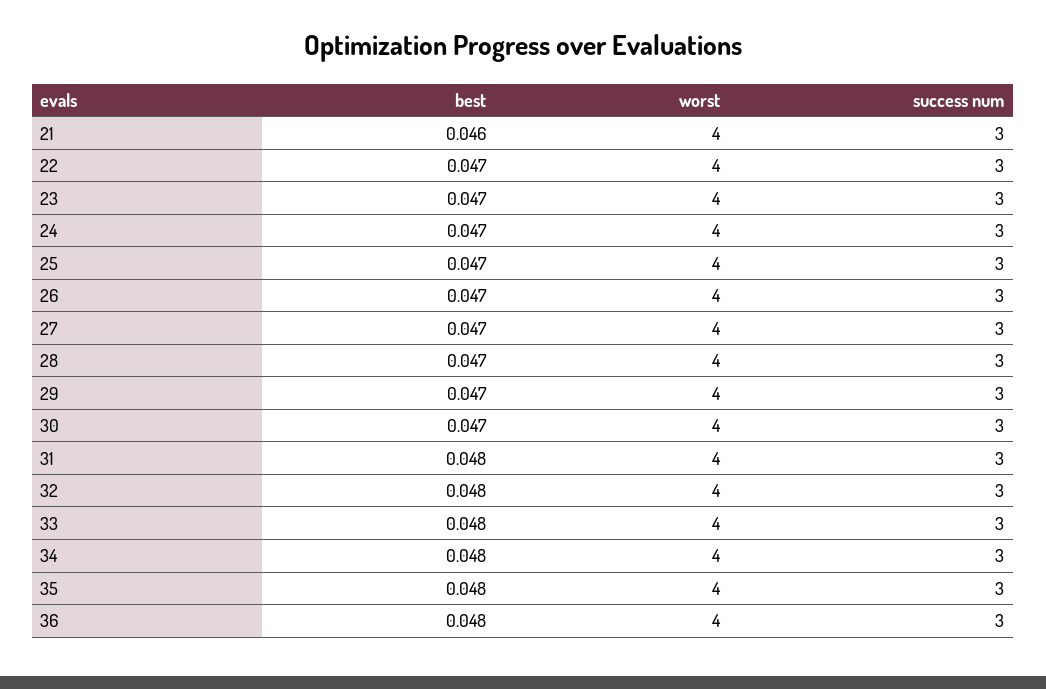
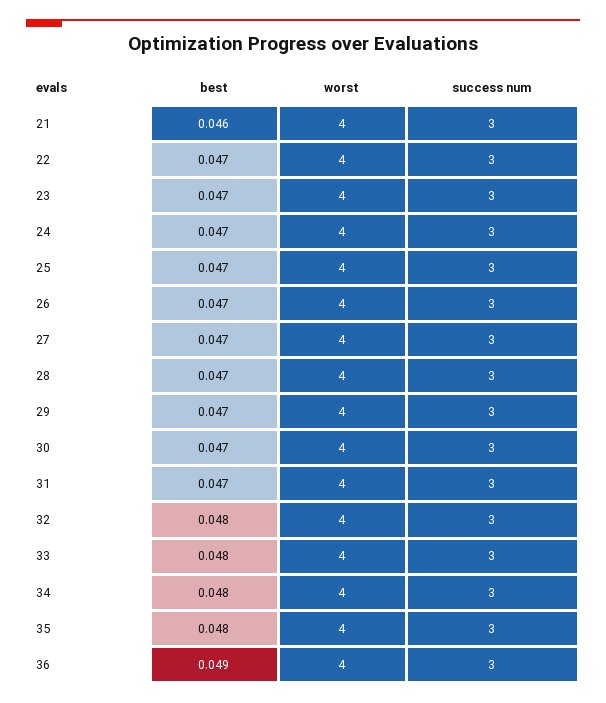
best, 31: 0.048 -> 0.047
best, 36: 0.048 -> 0.049

